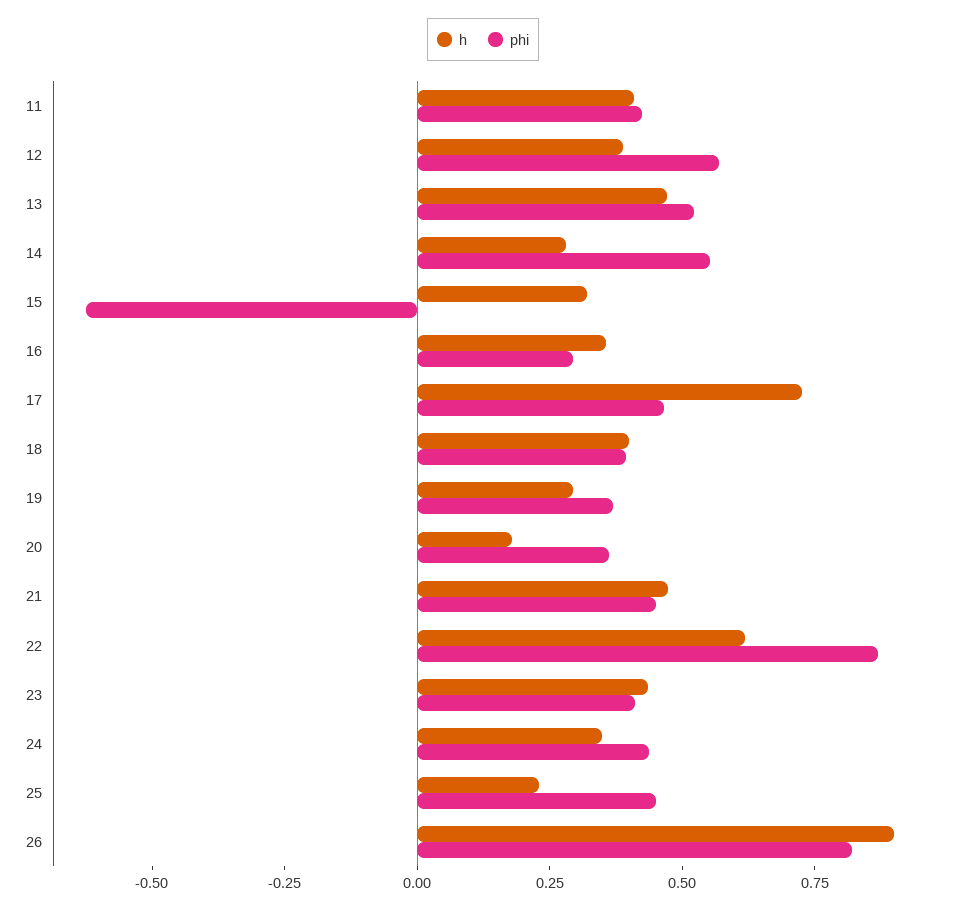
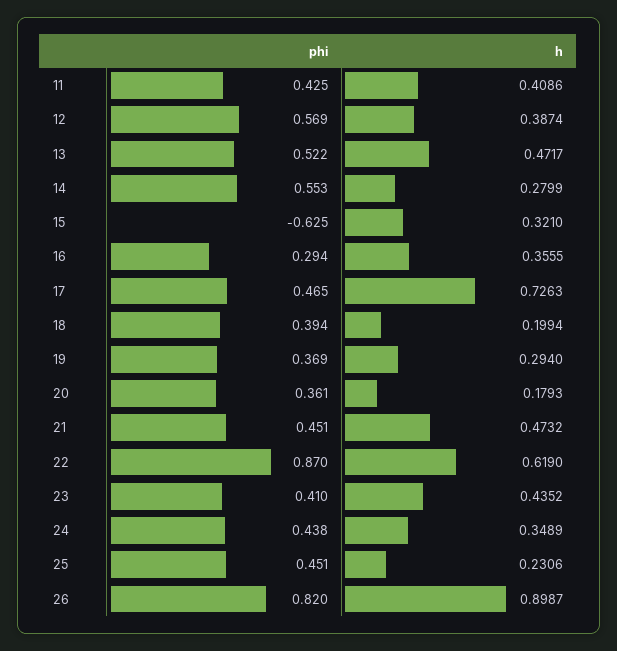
h, 18: 0.4 -> 0.1994

